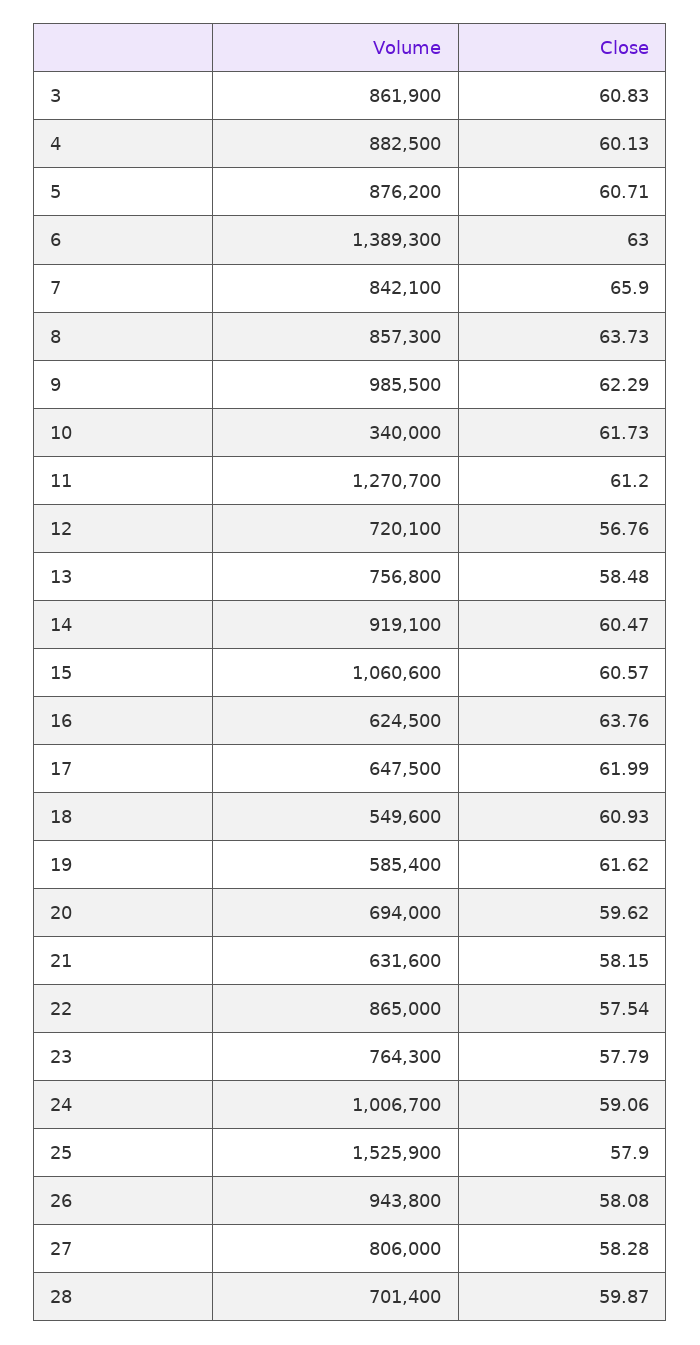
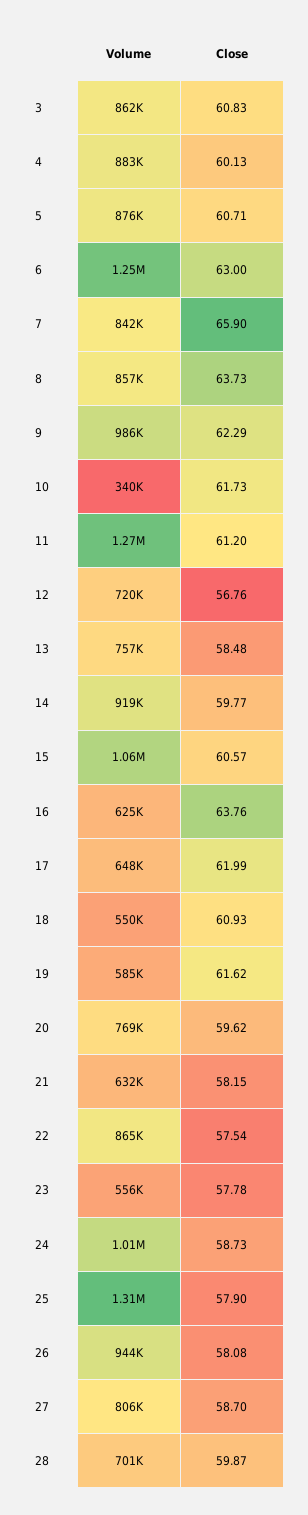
Volume, 6: 1389300 -> 1250000
Close, 14: 60.47 -> 59.77
Volume, 20: 694000 -> 769000
Volume, 23: 764300 -> 556000
Close, 23: 57.79 -> 57.78
Close, 24: 59.06 -> 58.73
Volume, 25: 1525900 -> 1310000
Close, 27: 58.28 -> 58.7

